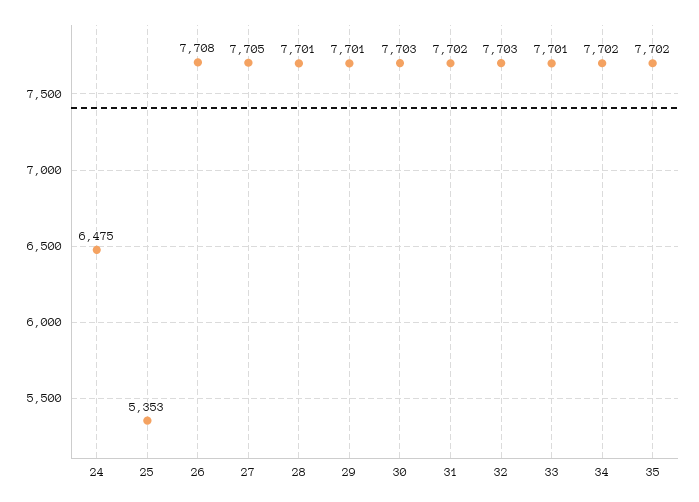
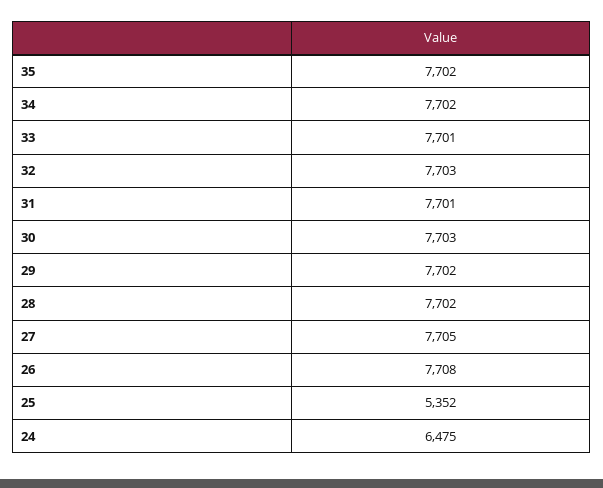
25: 5353 -> 5352
28: 7701 -> 7702
29: 7701 -> 7702
31: 7702 -> 7701

